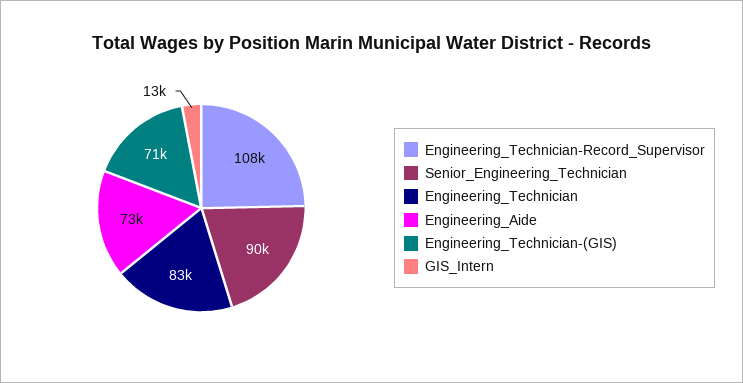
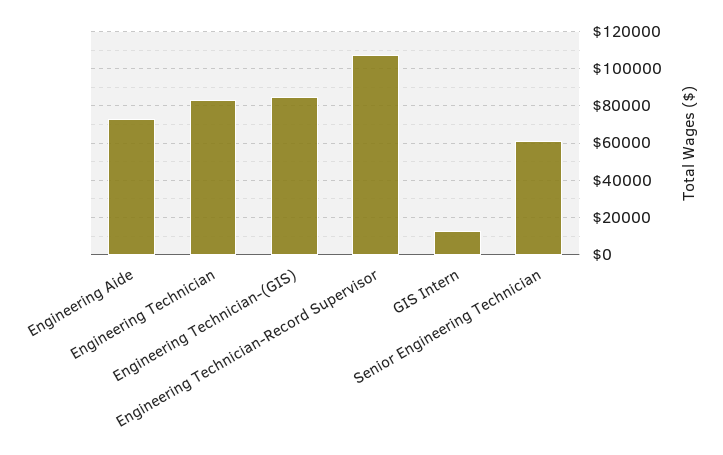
Senior_Engineering_Technician: 90000 -> 60000
Engineering_Technician-(GIS): 71000 -> 85000

